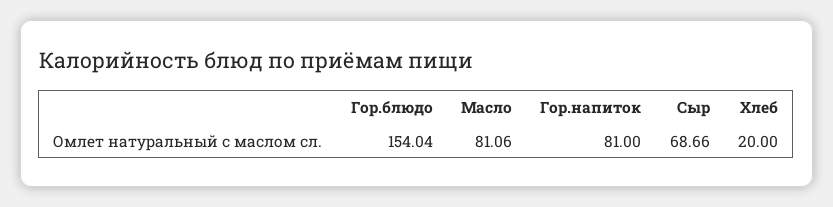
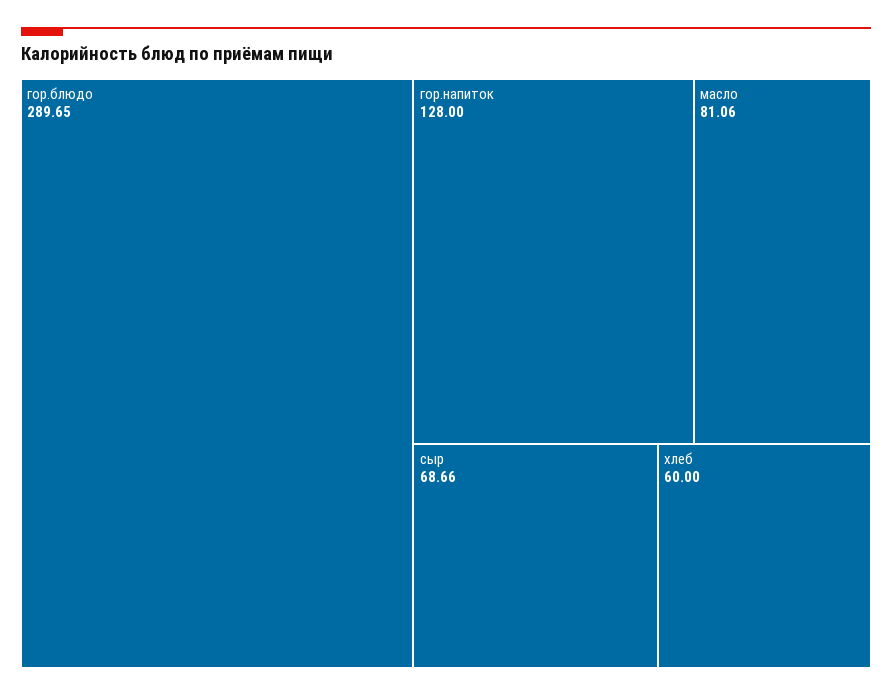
Гор.блюдо: 154.04 -> 289.65
Гор.напиток: 81 -> 128
Хлеб: 20 -> 60

